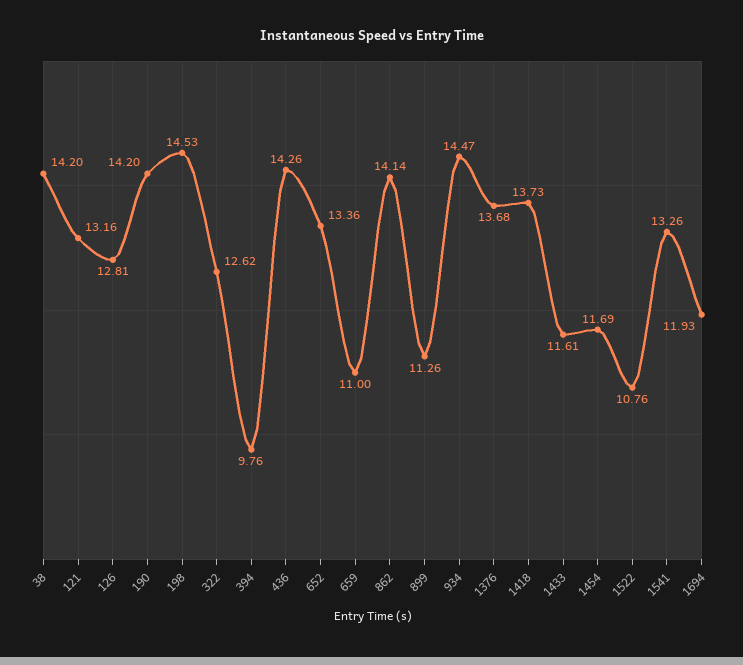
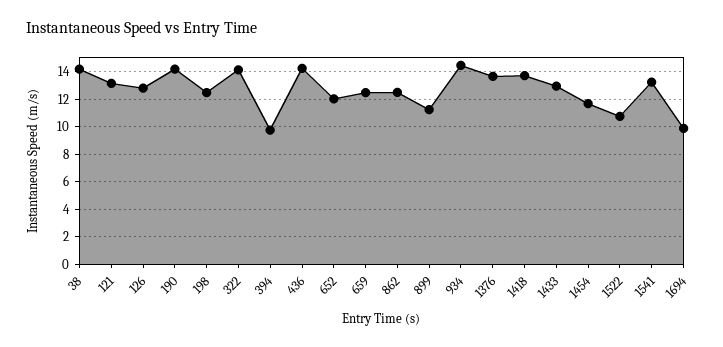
198: 14.53 -> 12.5
322: 12.62 -> 14
652: 13.36 -> 12
659: 11 -> 12.5
862: 14.14 -> 12.5
1433: 11.61 -> 13
1694: 11.93 -> 10

